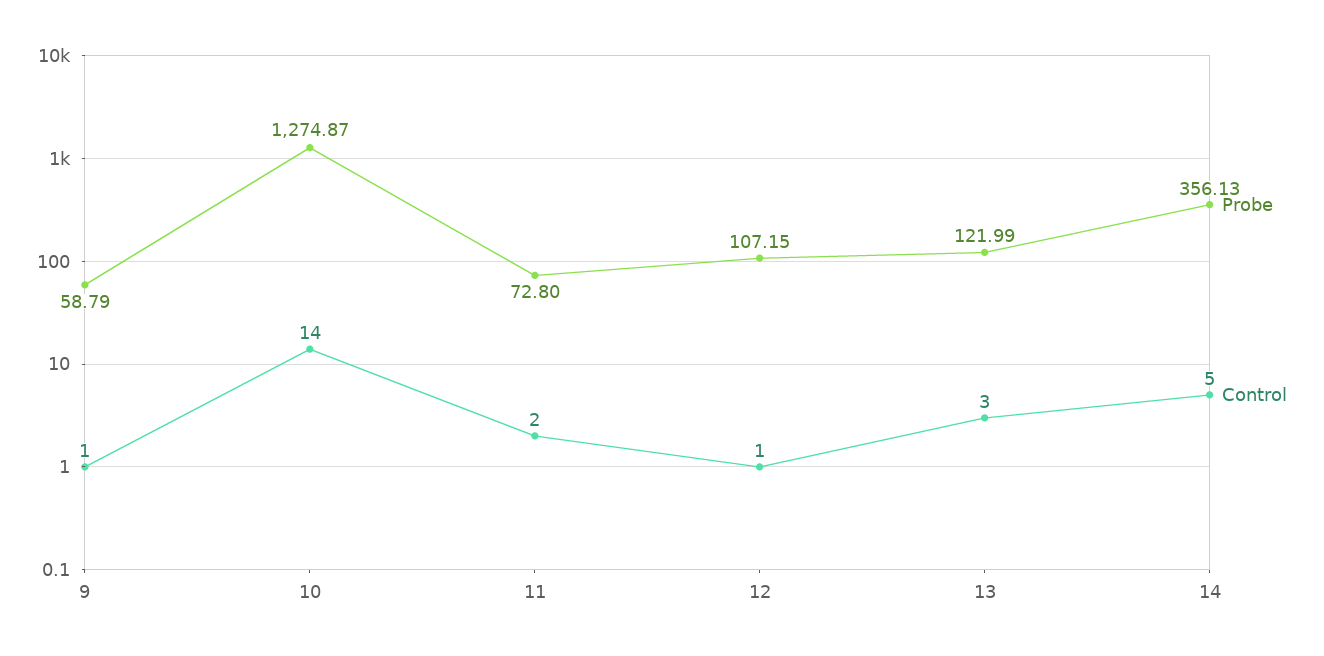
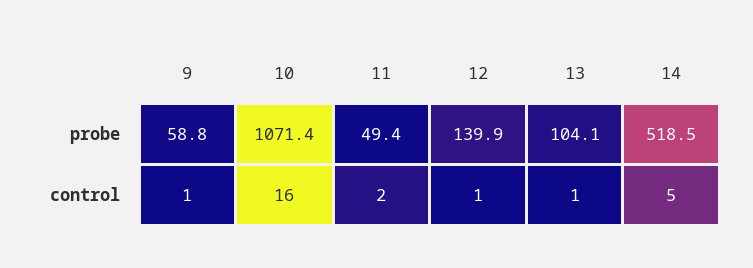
Probe, 10: 1274.87 -> 1071.4
Control, 10: 14 -> 16
Probe, 11: 72.8 -> 49.4
Probe, 12: 107.15 -> 139.9
Probe, 13: 121.99 -> 104.1
Control, 13: 3 -> 1
Probe, 14: 356.13 -> 518.5

